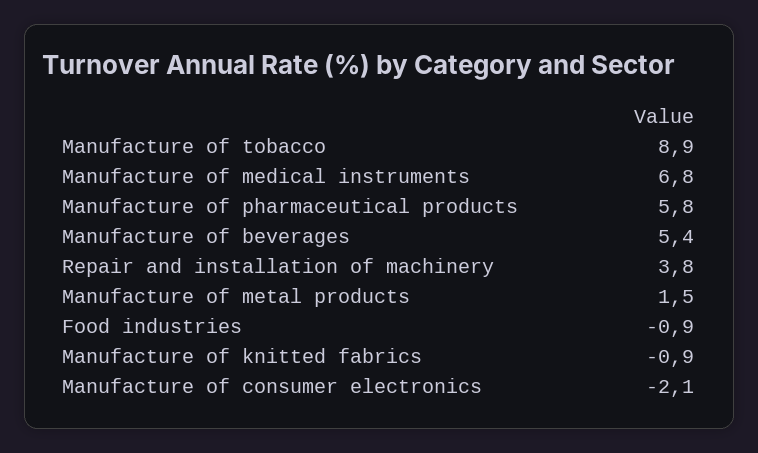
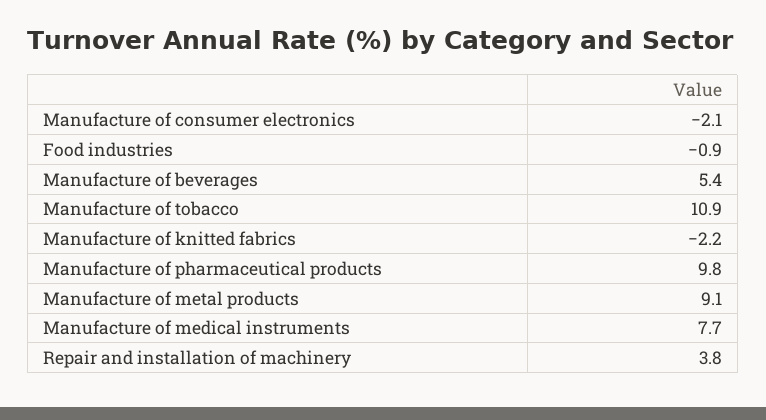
Manufacture of tobacco: 8.9 -> 10.9
Manufacture of medical instruments: 6.8 -> 7.7
Manufacture of pharmaceutical products: 5.8 -> 9.8
Manufacture of metal products: 1.5 -> 9.1
Manufacture of knitted fabrics: -0.9 -> -2.2

